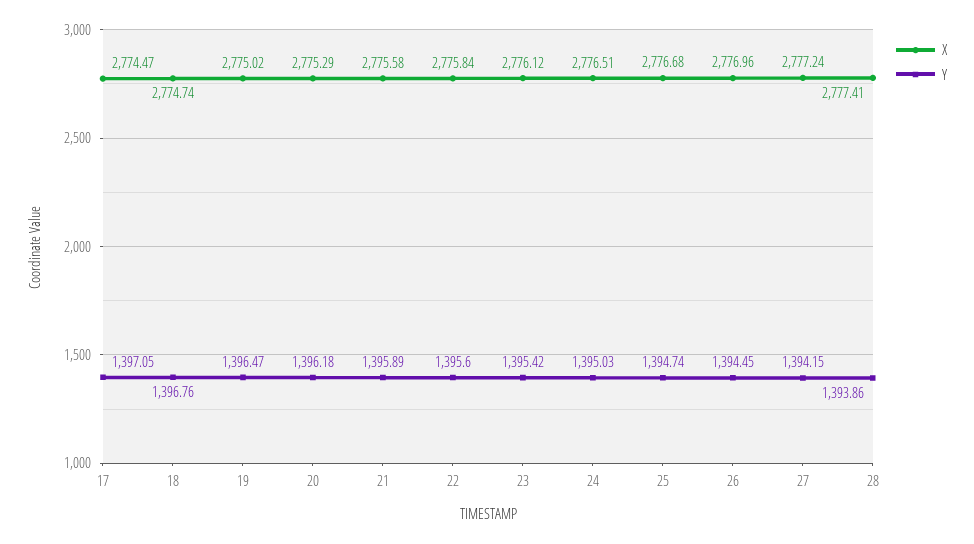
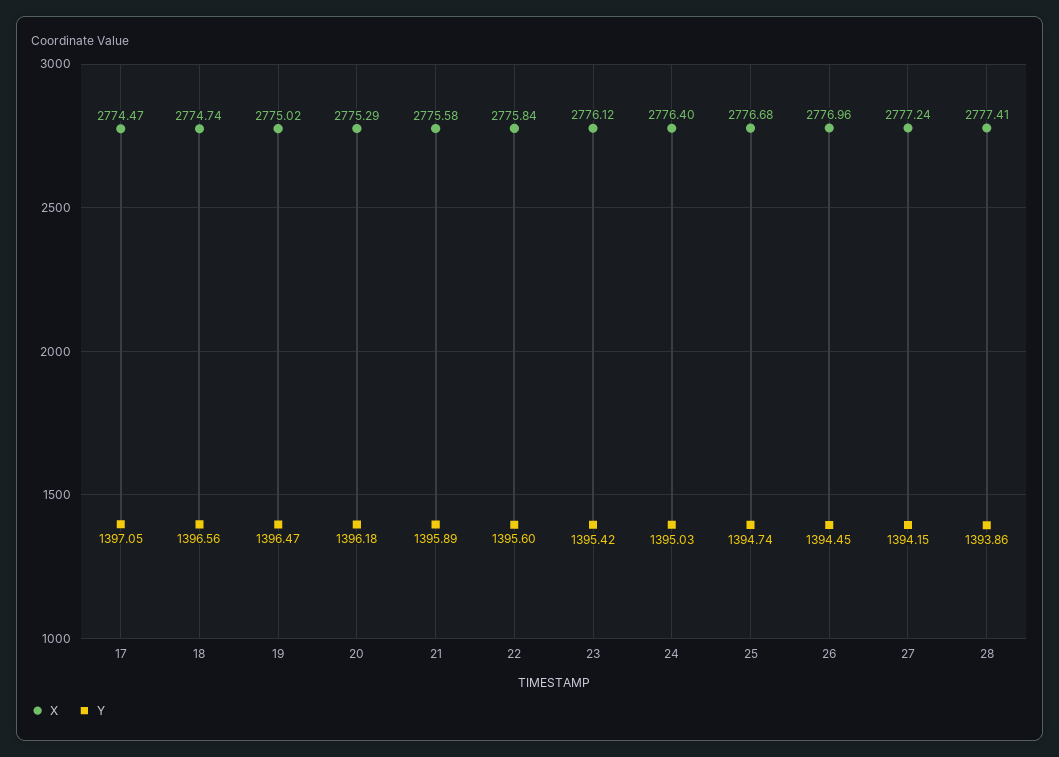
Y, 18: 1396.76 -> 1396.56
X, 24: 2776.51 -> 2776.4

